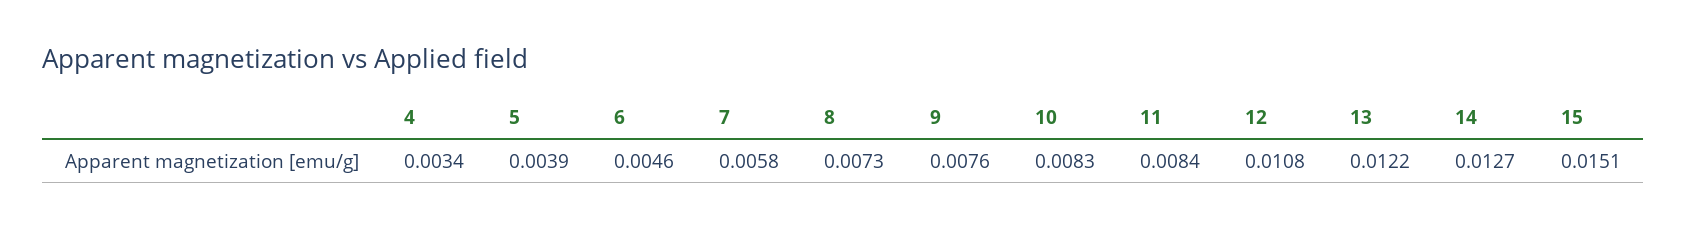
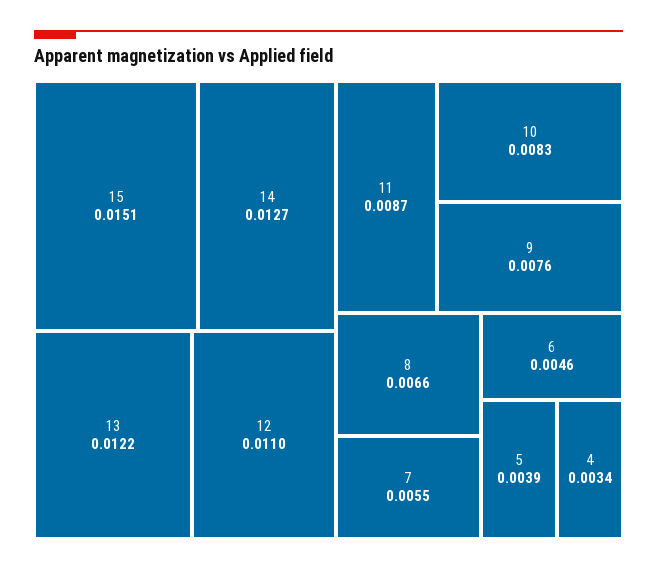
7: 0.0058 -> 0.0055
8: 0.0073 -> 0.0066
11: 0.0084 -> 0.0087
12: 0.0108 -> 0.011

